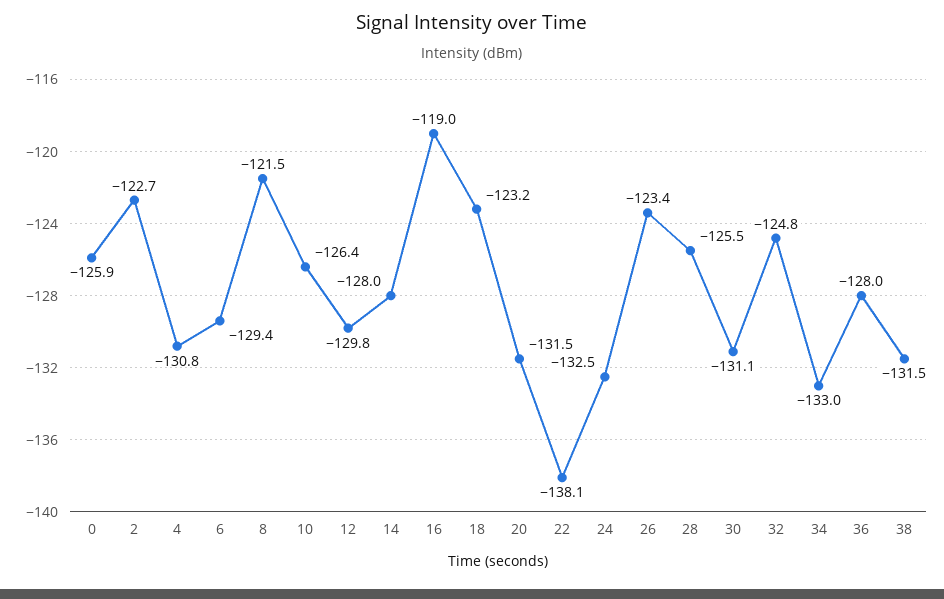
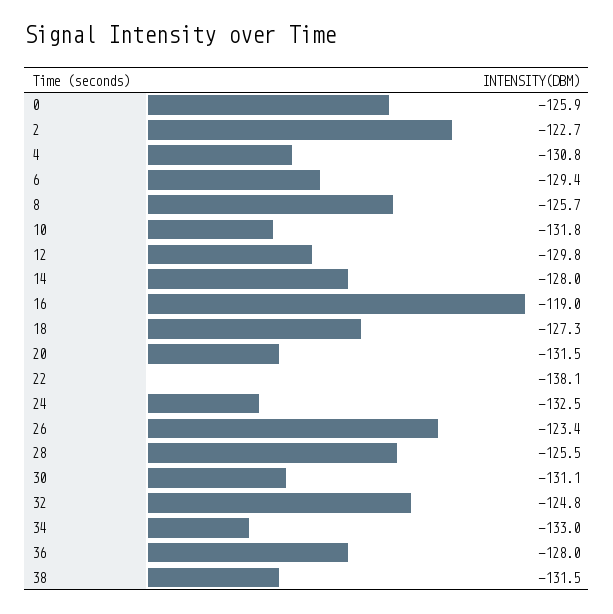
8: -121.5 -> -125.7
10: -126.4 -> -131.8
18: -123.2 -> -127.3

